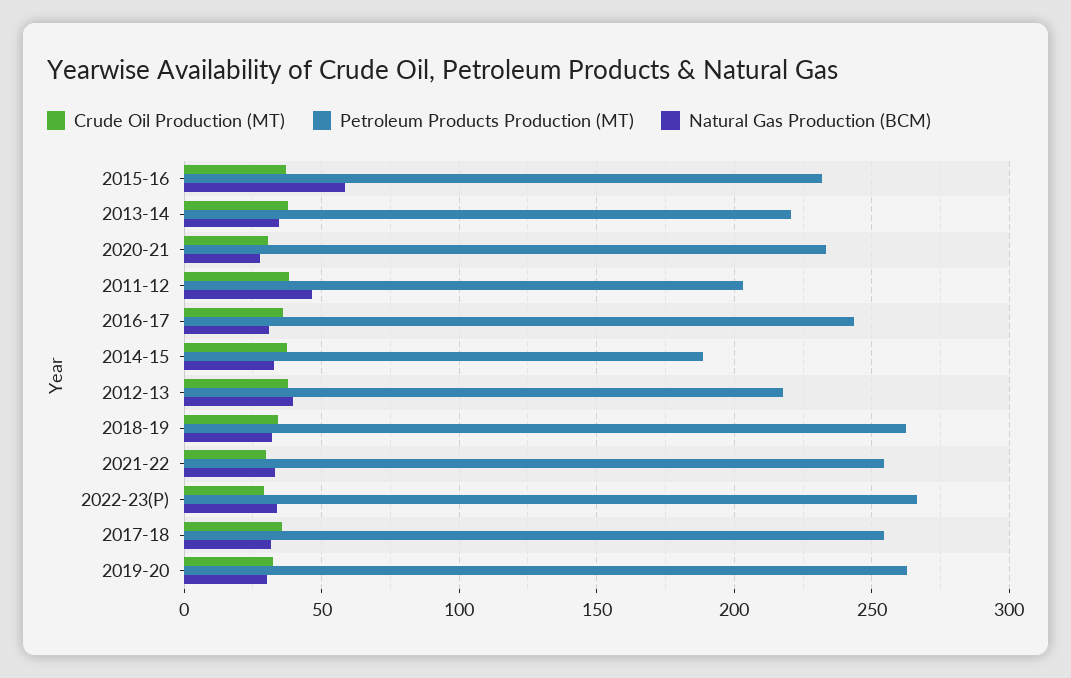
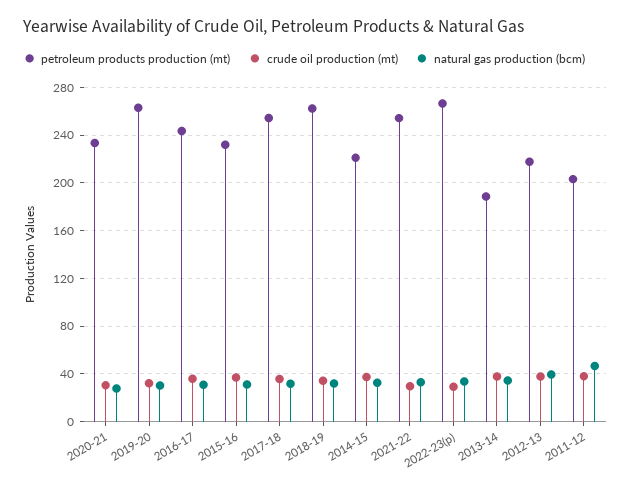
Natural Gas Production (BCM), 2015-16: 60 -> 30
Petroleum Products Production (MT), 2013-14: 220 -> 190
Petroleum Products Production (MT), 2014-15: 190 -> 220

